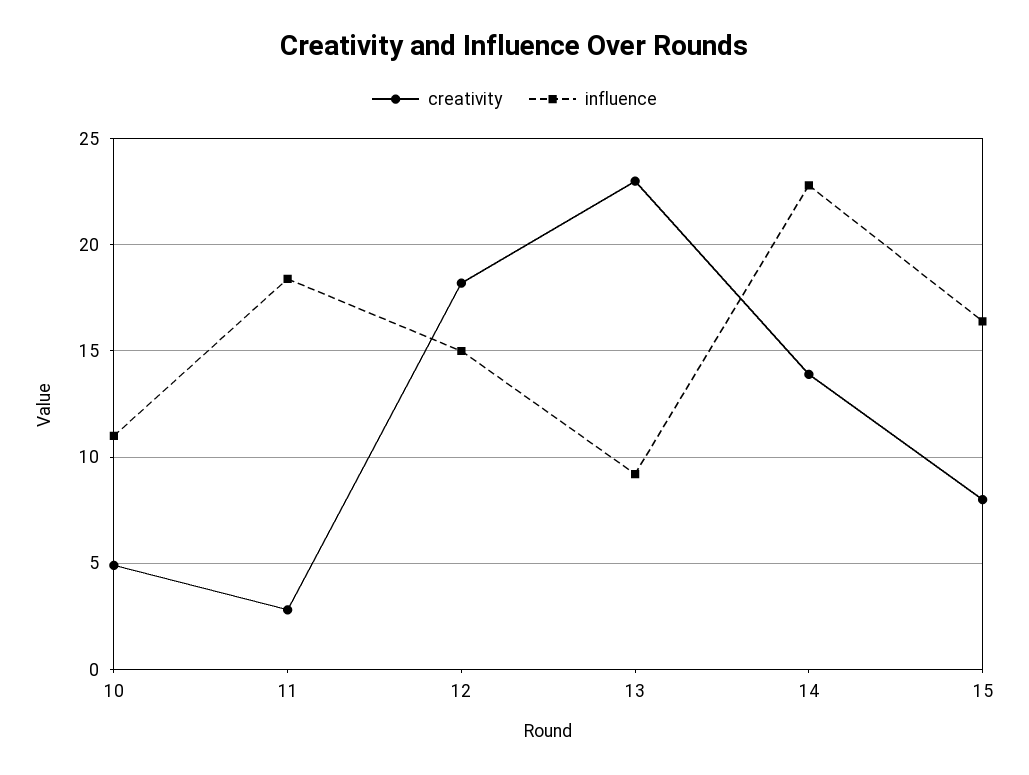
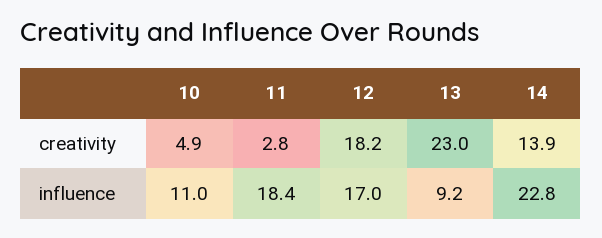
influence, 12: 15 -> 17
creativity, 15: 8 -> none
influence, 15: 16.5 -> none

